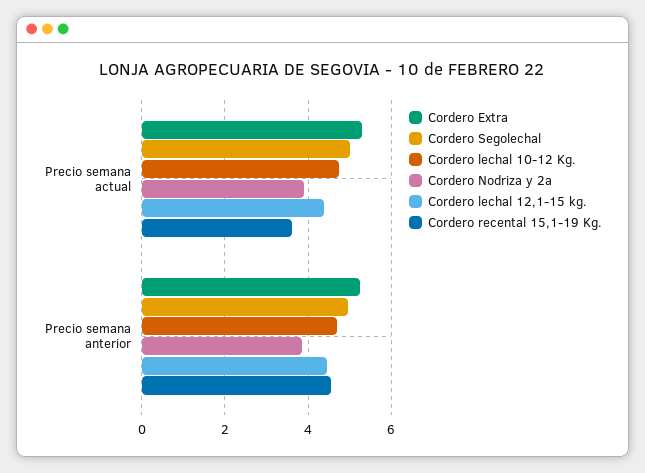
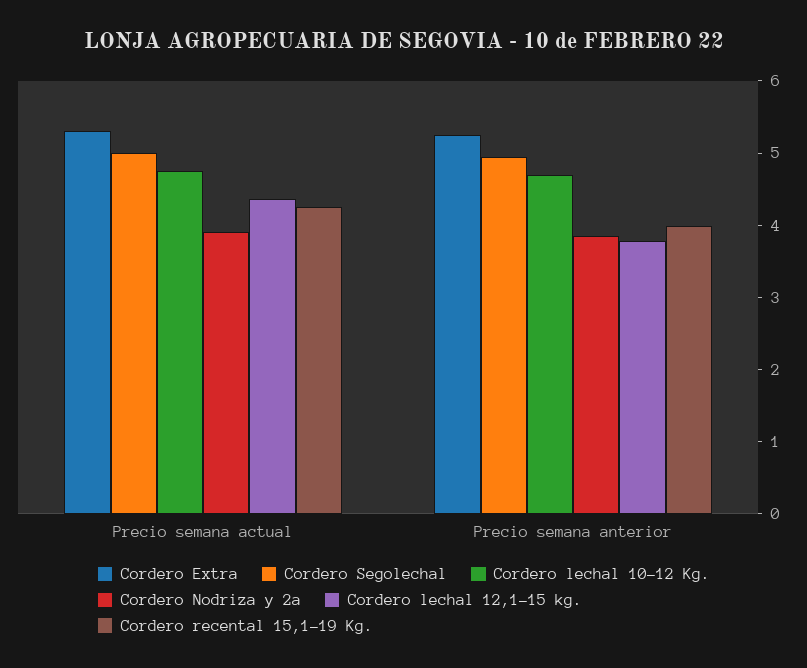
Cordero recental 15,1-19 Kg., Precio semana actual: 3.6 -> 4.2
Cordero lechal 12,1-15 kg., Precio semana anterior: 4.4 -> 3.8
Cordero recental 15,1-19 Kg., Precio semana anterior: 4.6 -> 4

